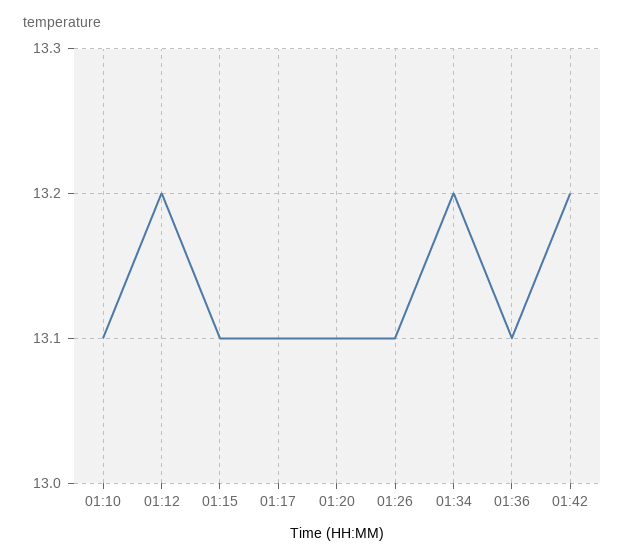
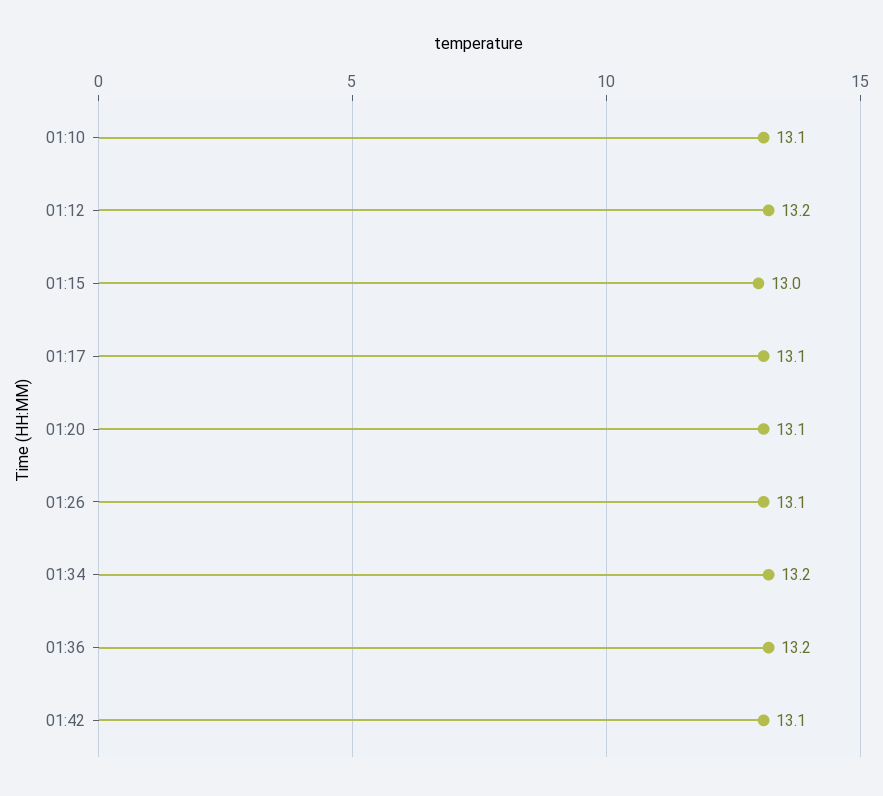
01:15: 13.1 -> 13
01:36: 13.1 -> 13.2
01:42: 13.2 -> 13.1

